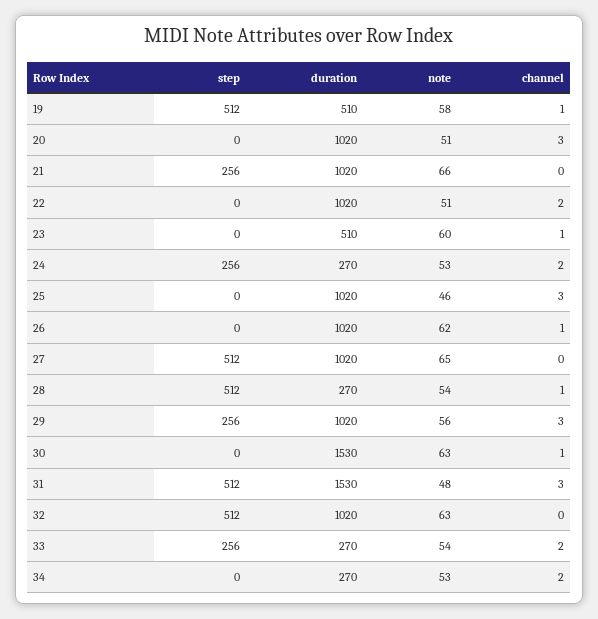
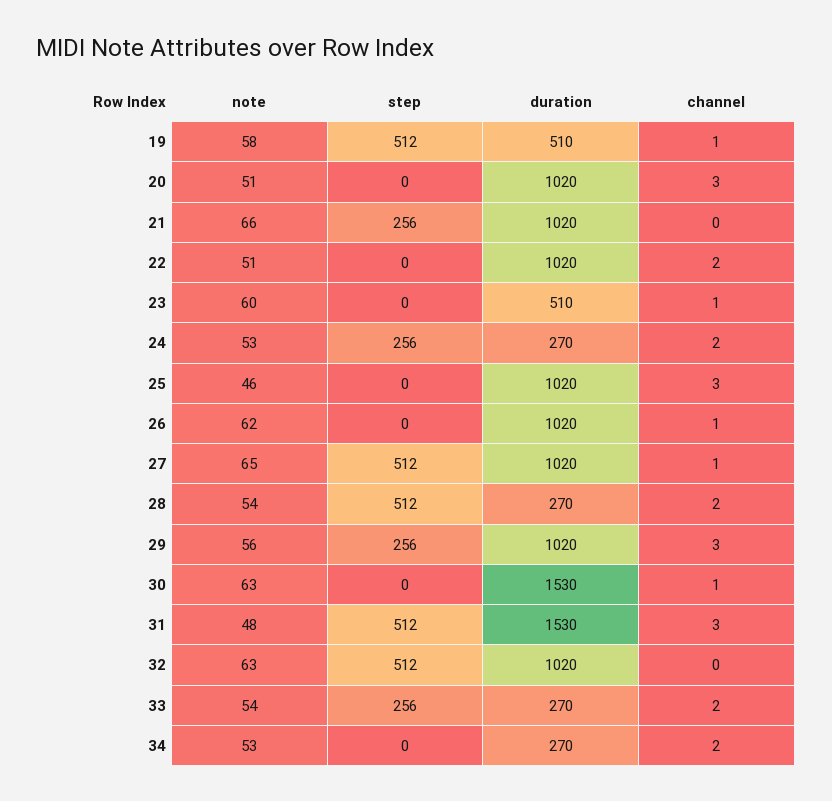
channel, 27: 0 -> 1
channel, 28: 1 -> 2

